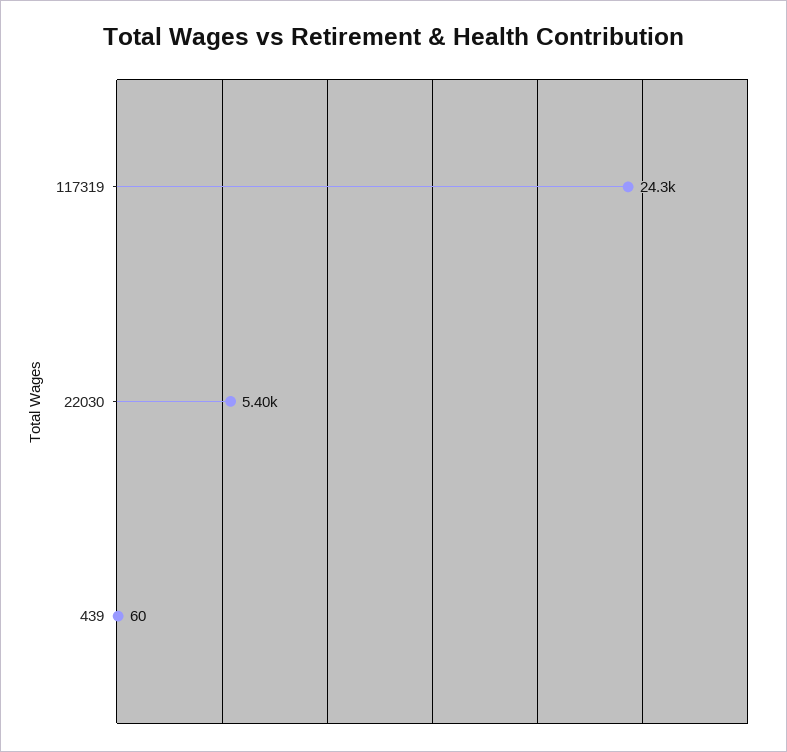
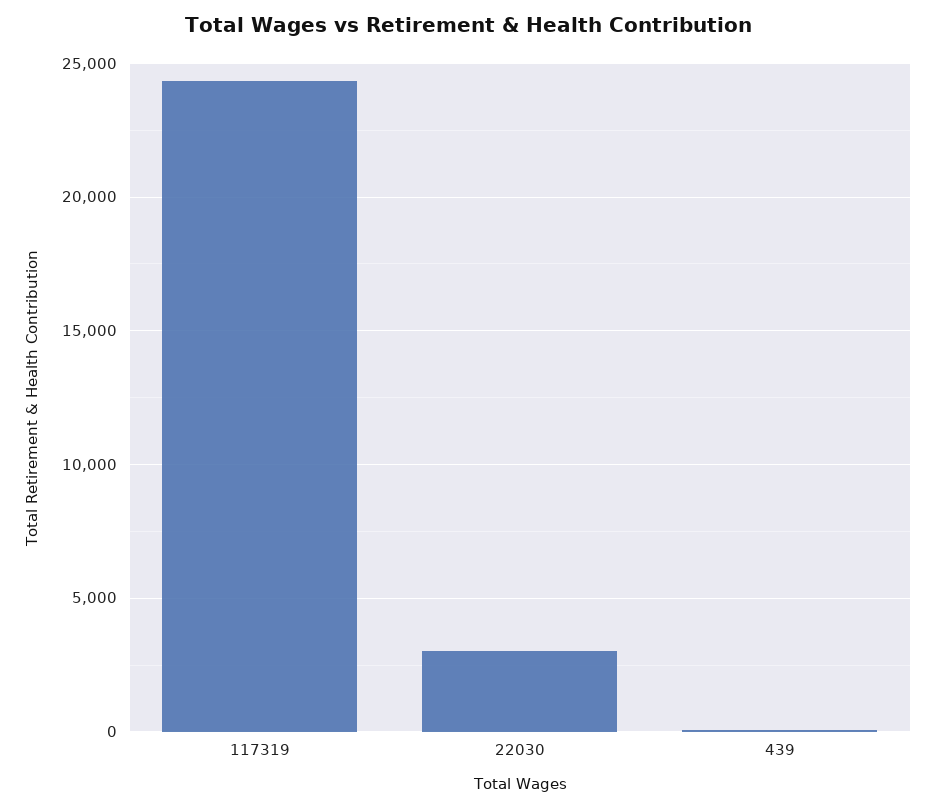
22030: 5400 -> 3000

